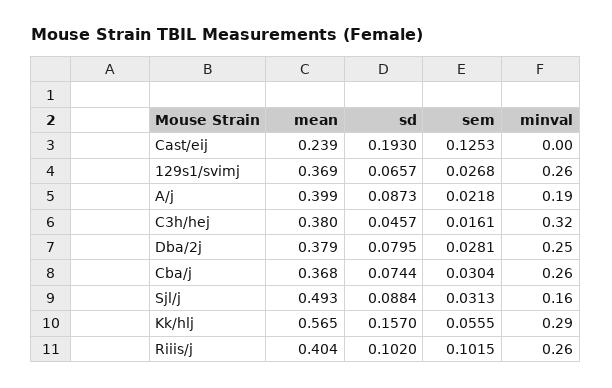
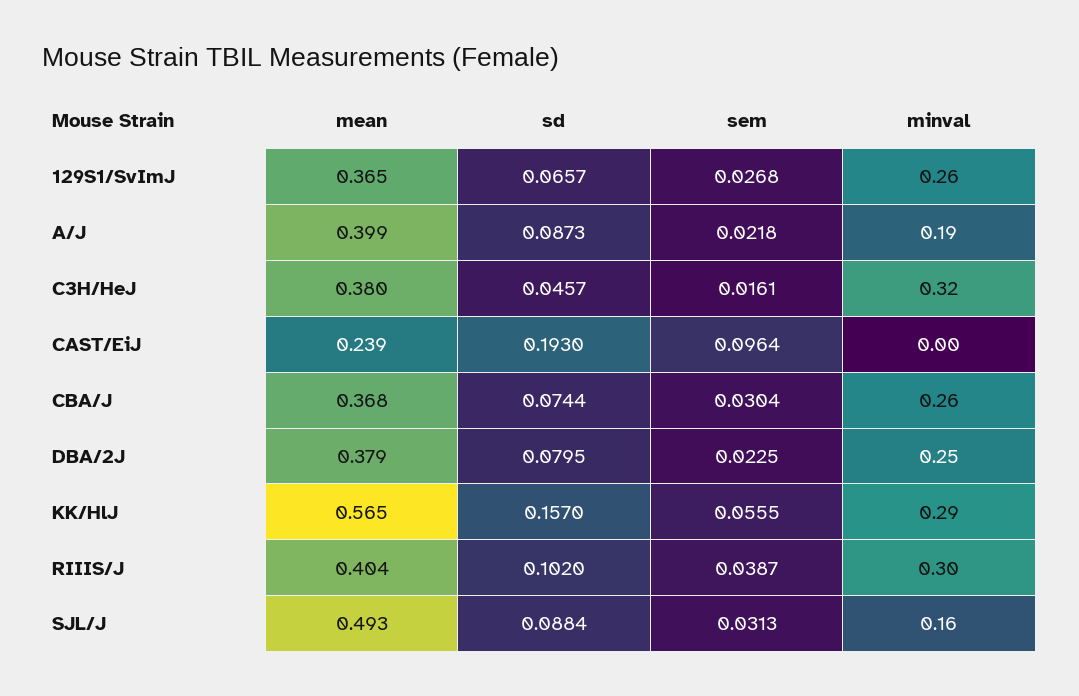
sem, Cast/eij: 0.1253 -> 0.0964
mean, 129s1/svimj: 0.369 -> 0.365
sem, Dba/2j: 0.0281 -> 0.0225
sem, Riiis/j: 0.1015 -> 0.0387
minval, Riiis/j: 0.26 -> 0.3

